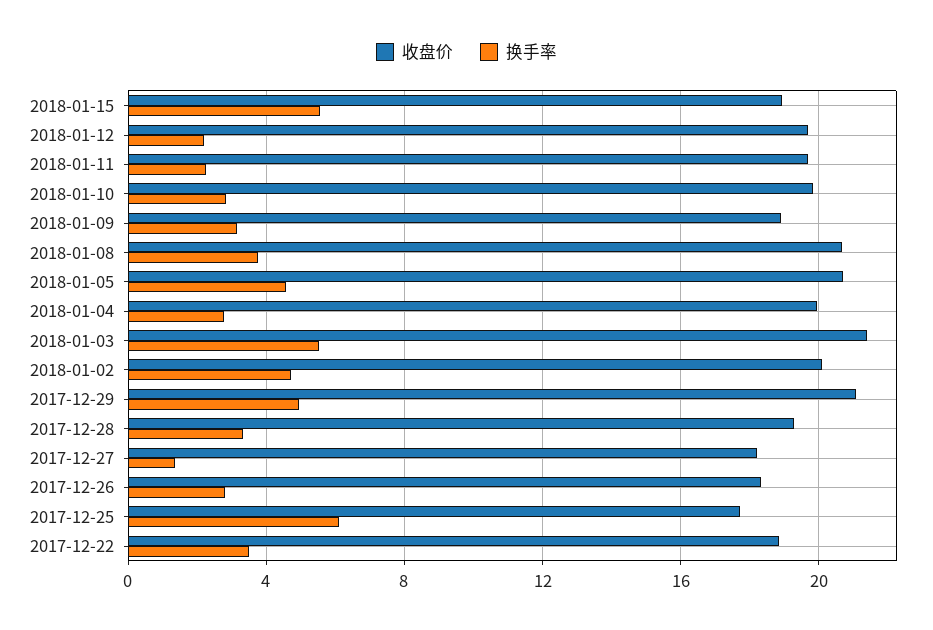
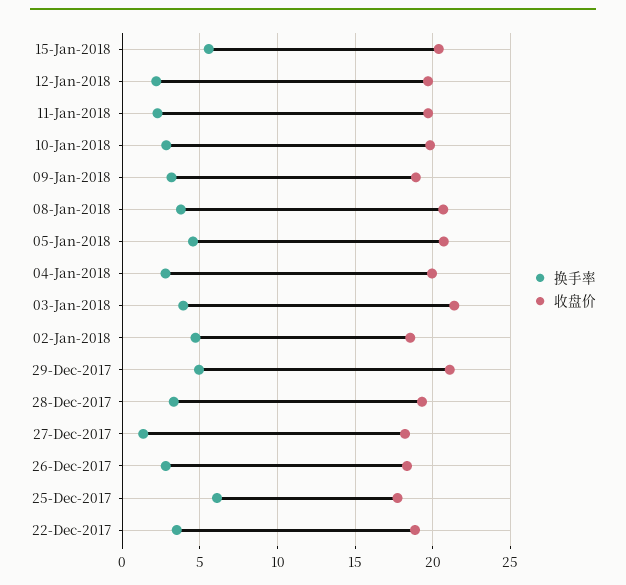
收盘价, 2018-01-15: 19 -> 20.5
换手率, 2018-01-03: 5.5 -> 4
收盘价, 2018-01-02: 20 -> 18.5

